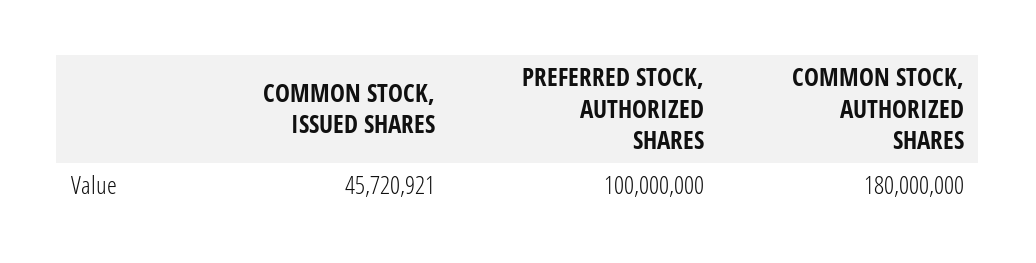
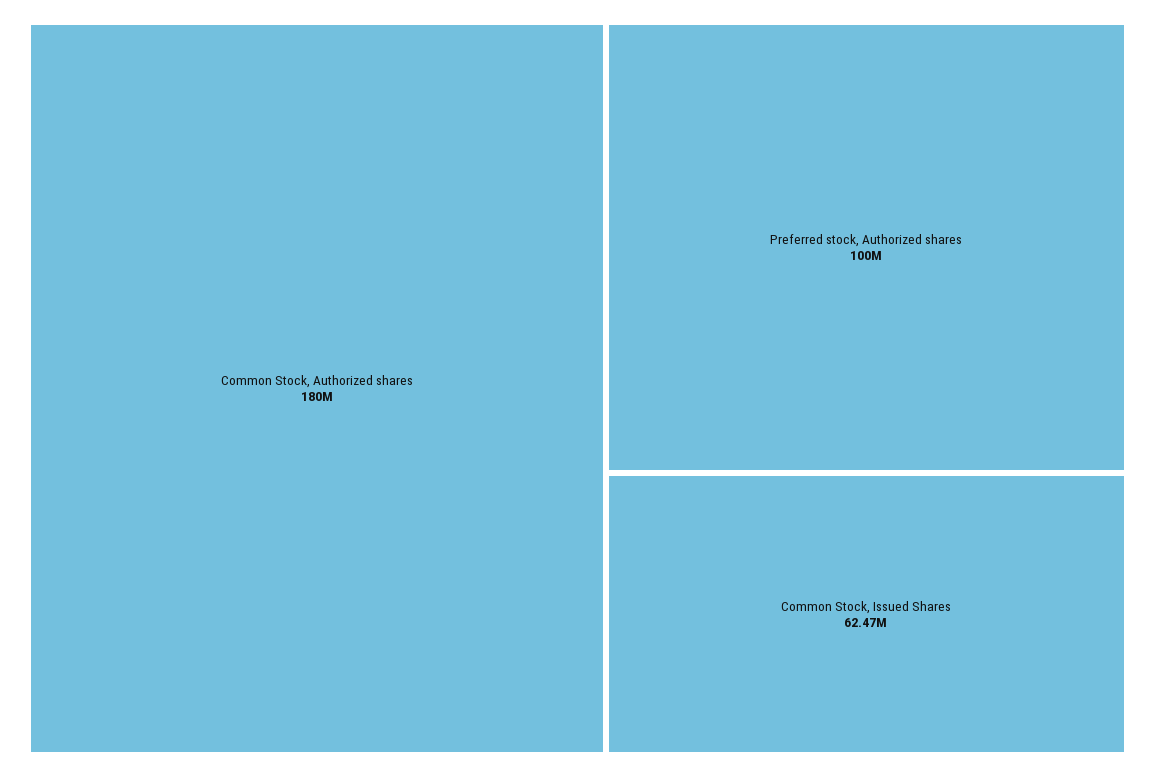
COMMON STOCK, ISSUED SHARES: 45720921 -> 62470000

